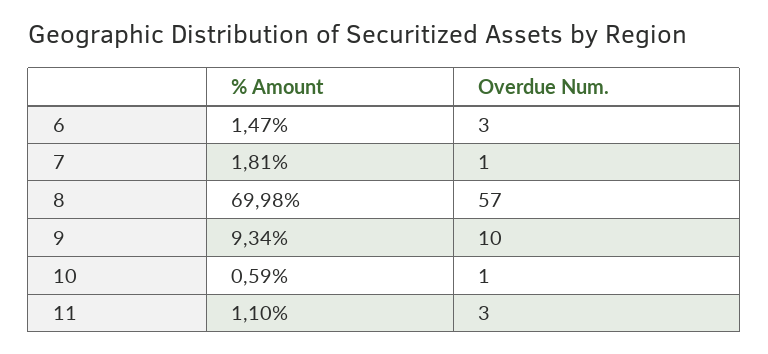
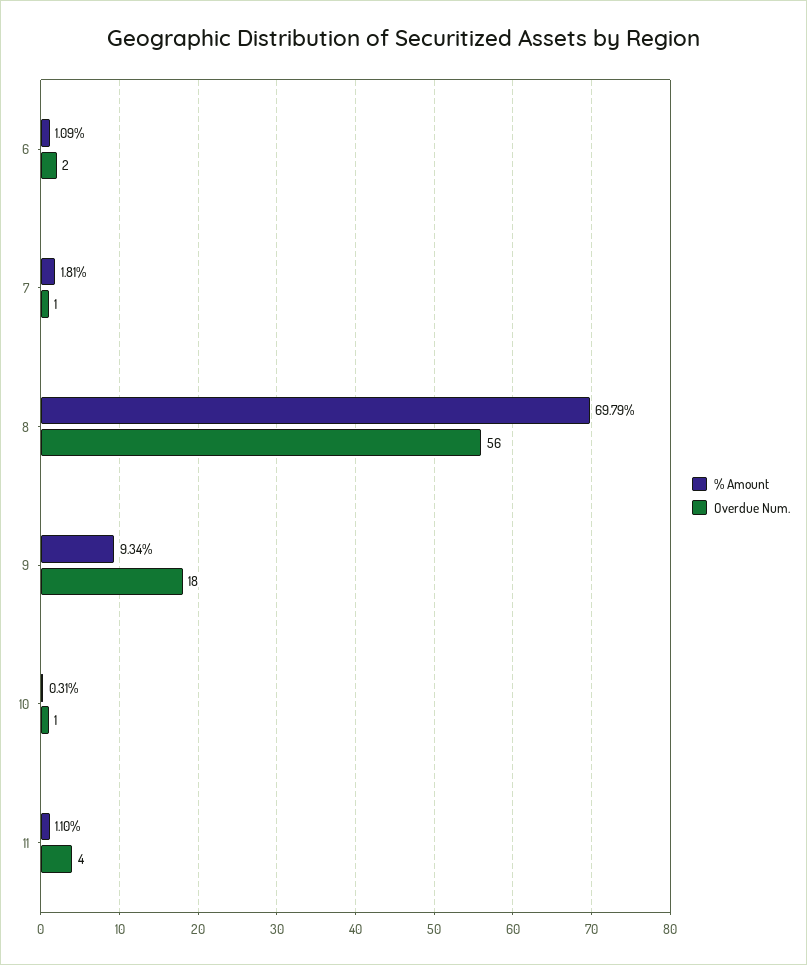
% Amount, 6: 1.47 -> 1.09
Overdue Num., 6: 3 -> 2
% Amount, 8: 69.98 -> 69.79
Overdue Num., 8: 57 -> 56
Overdue Num., 9: 10 -> 18
% Amount, 10: 0.59 -> 0.31
Overdue Num., 11: 3 -> 4

